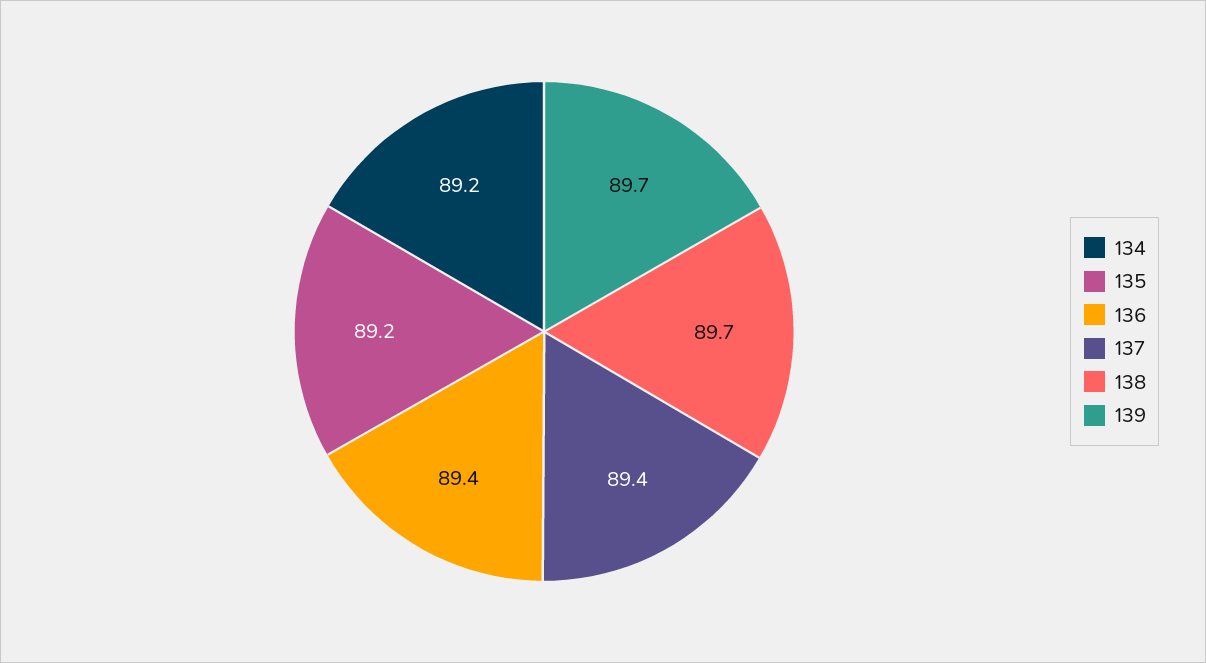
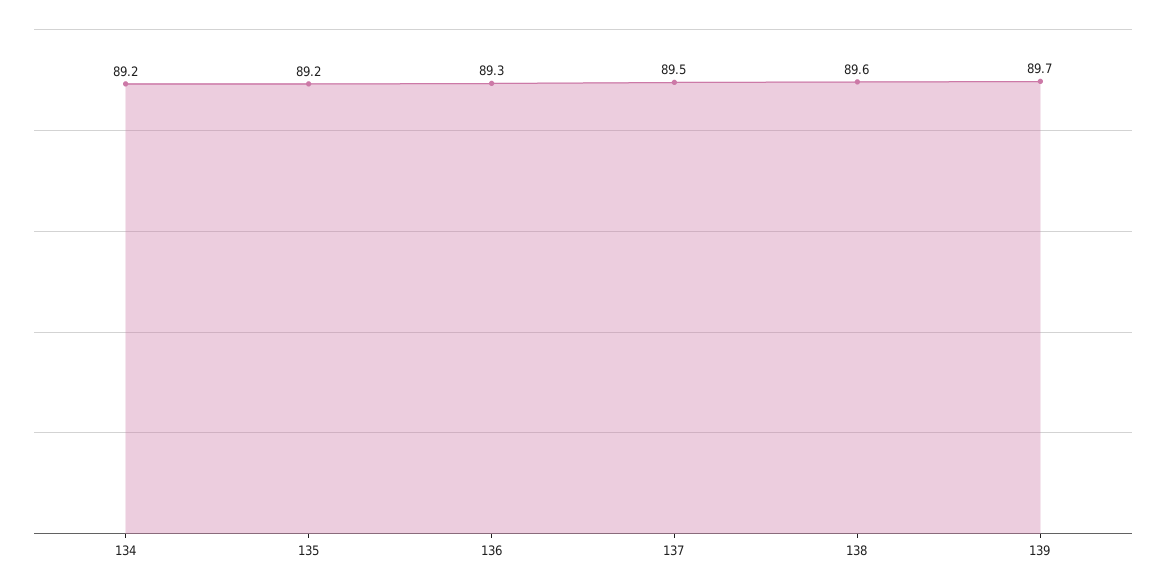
136: 89.4 -> 89.3
137: 89.4 -> 89.5
138: 89.7 -> 89.6

